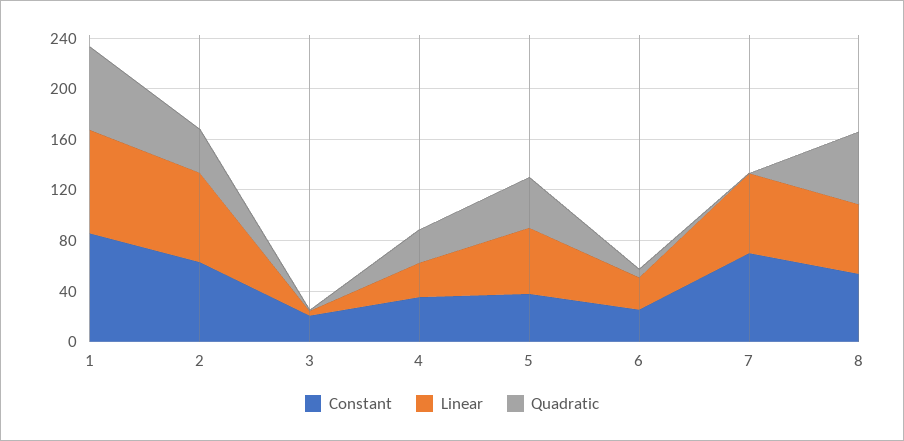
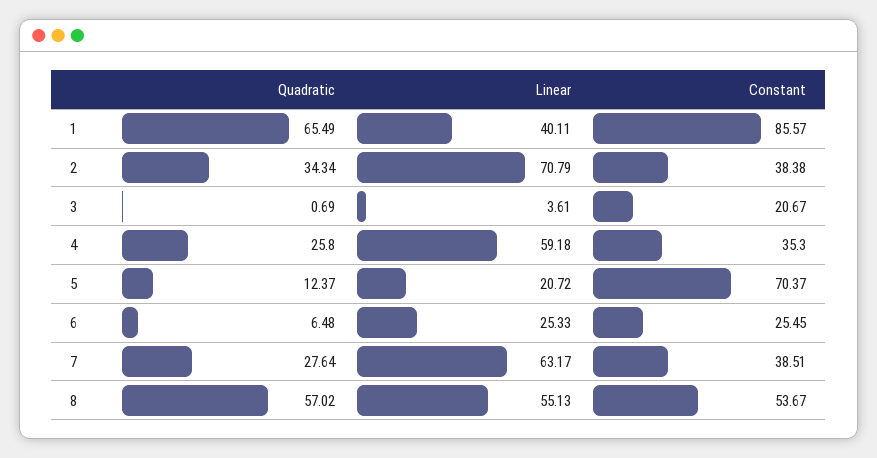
Linear, 1: 80 -> 40.11
Constant, 2: 60 -> 38.38
Linear, 4: 30 -> 59.18
Constant, 5: 40 -> 70.37
Linear, 5: 50 -> 20.72
Quadratic, 5: 40 -> 12.37
Constant, 7: 70 -> 38.51
Quadratic, 7: 0 -> 27.64

